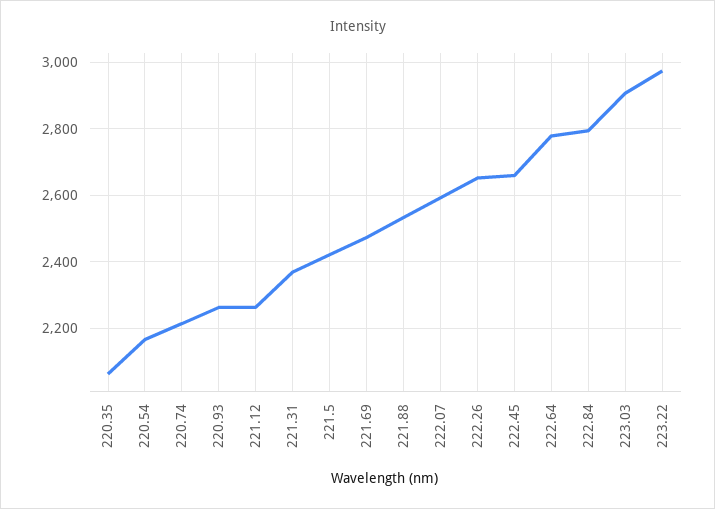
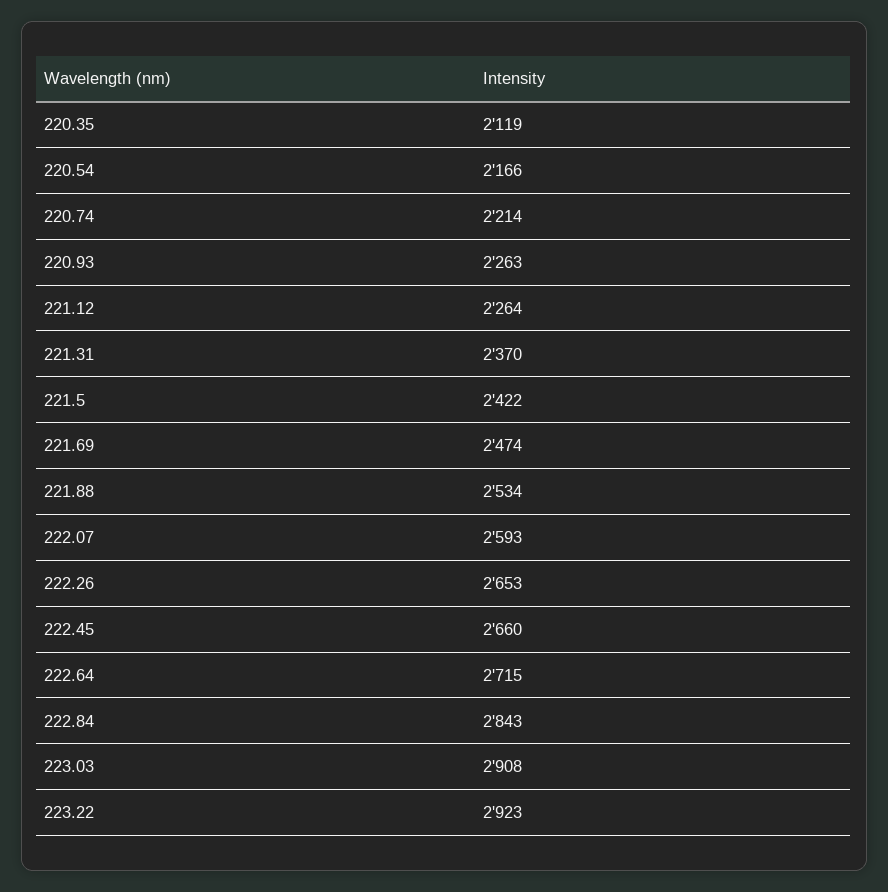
220.35: 2060 -> 2119
222.64: 2780 -> 2715
222.84: 2800 -> 2843
223.22: 2980 -> 2923

